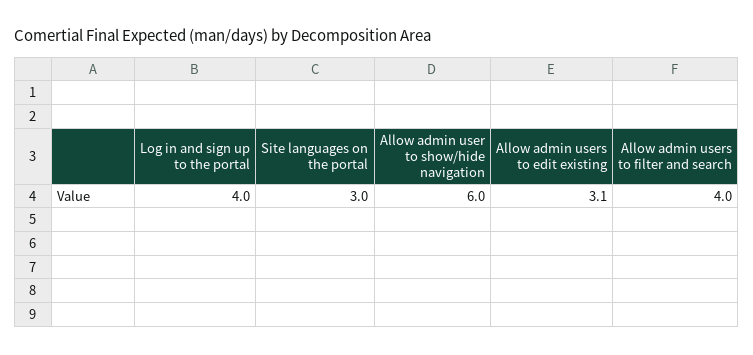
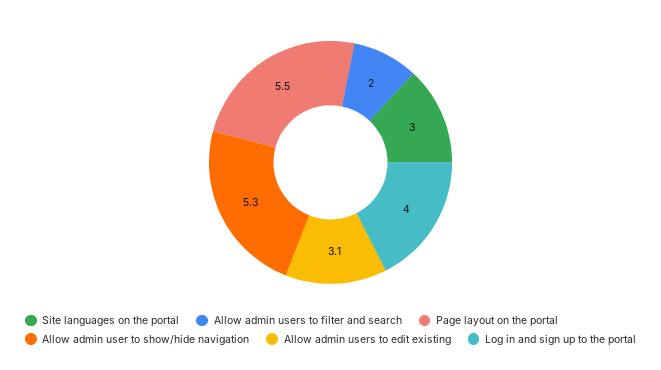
Allow admin user to show/hide navigation: 6 -> 5.3
Allow admin users to filter and search: 4 -> 2
Page layout on the portal: none -> 5.5

